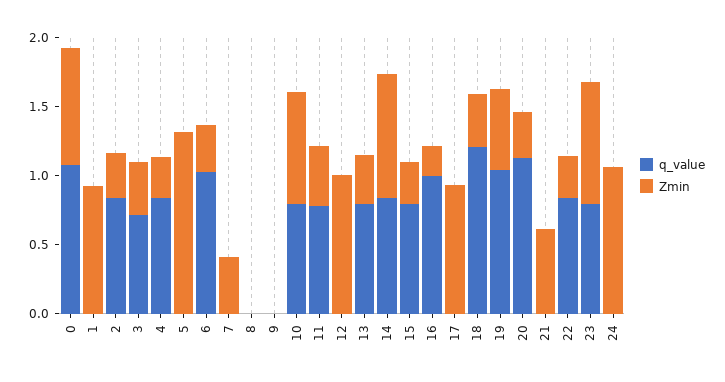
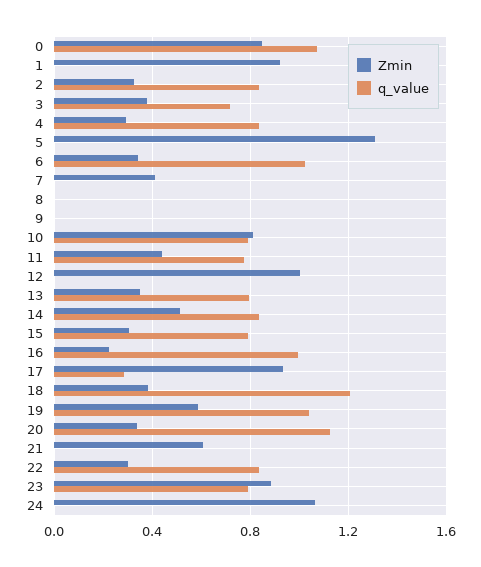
Zmin, 14: 0.9 -> 0.5
q_value, 17: 0 -> 0.3

